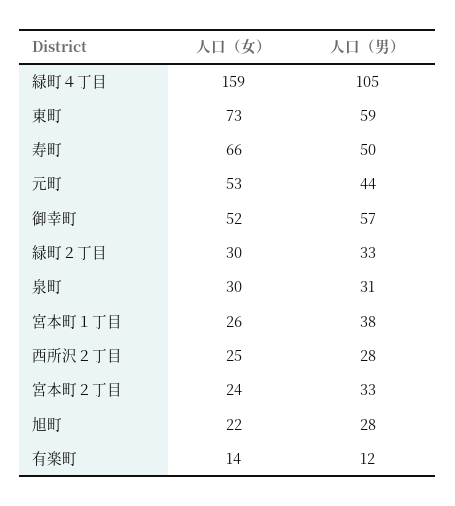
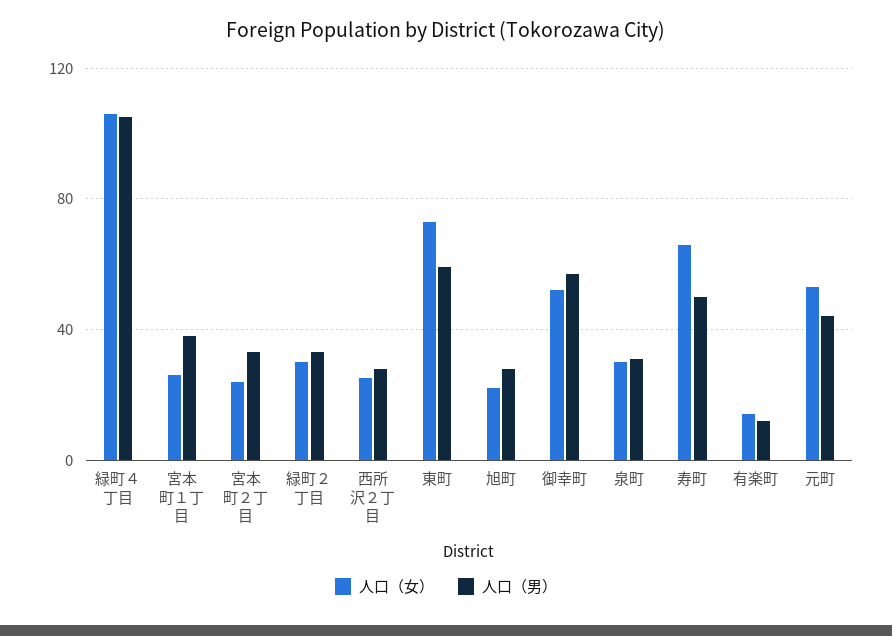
人口（女）, 緑町４丁目: 159 -> 105

